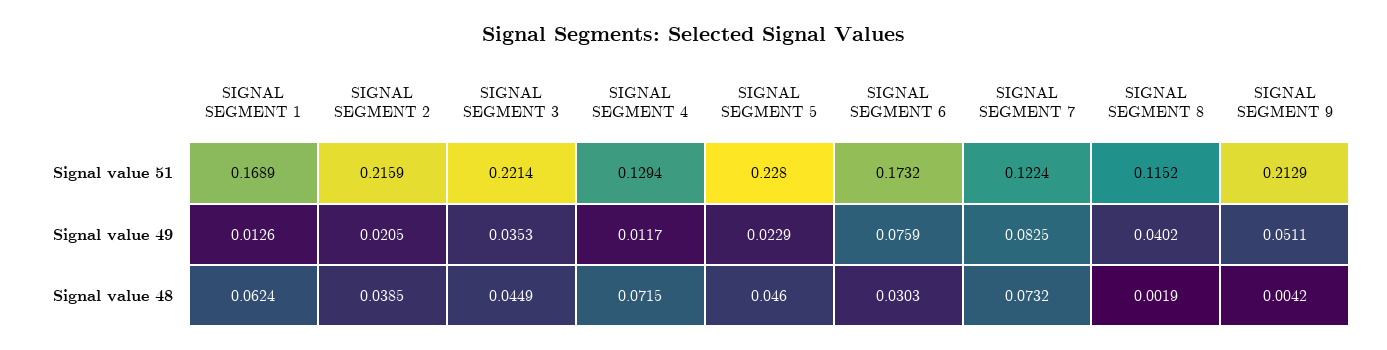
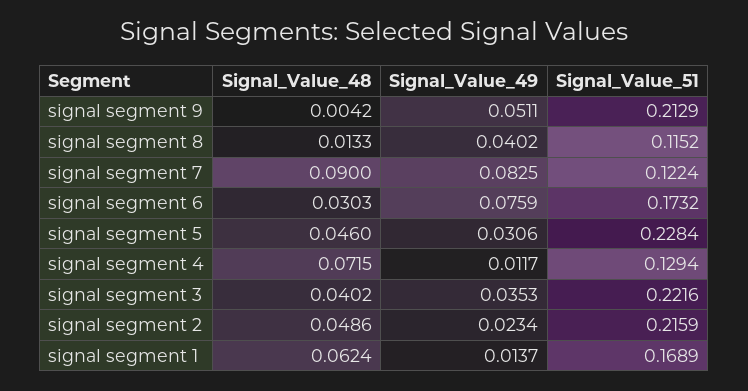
SIGNAL SEGMENT 3, Signal value 51: 0.2214 -> 0.2216
SIGNAL SEGMENT 5, Signal value 51: 0.228 -> 0.2284
SIGNAL SEGMENT 1, Signal value 49: 0.0126 -> 0.0137
SIGNAL SEGMENT 2, Signal value 49: 0.0205 -> 0.0234
SIGNAL SEGMENT 5, Signal value 49: 0.0229 -> 0.0306
SIGNAL SEGMENT 2, Signal value 48: 0.0385 -> 0.0486
SIGNAL SEGMENT 3, Signal value 48: 0.0449 -> 0.0402
SIGNAL SEGMENT 7, Signal value 48: 0.0732 -> 0.09
SIGNAL SEGMENT 8, Signal value 48: 0.0019 -> 0.0133

